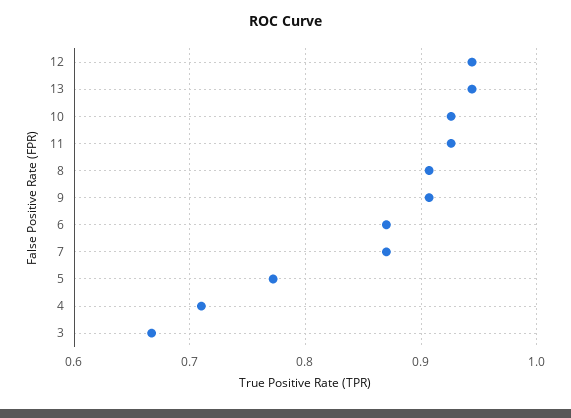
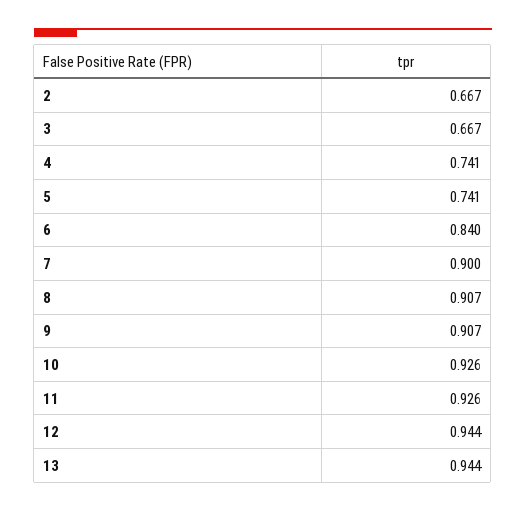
6: 0.87 -> 0.84
7: 0.87 -> 0.9
5: 0.77 -> 0.741
4: 0.71 -> 0.741
2: none -> 0.667

